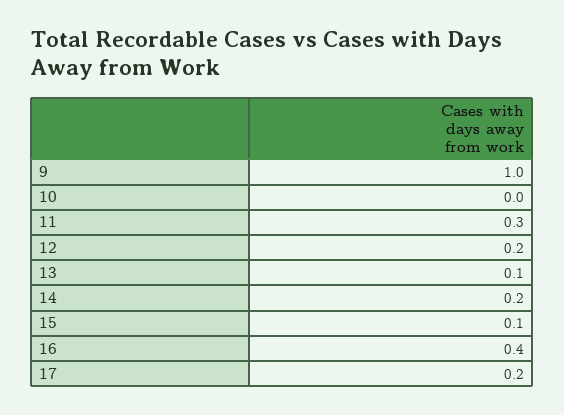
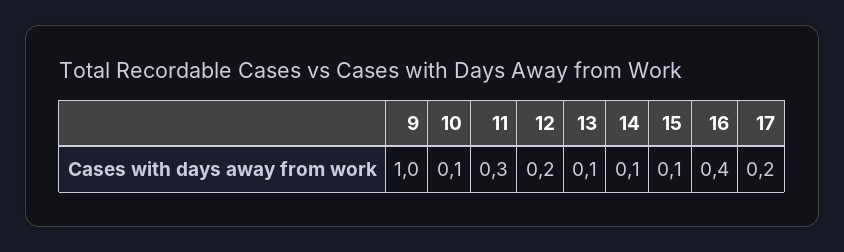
10: 0 -> 0.1
14: 0.2 -> 0.1

